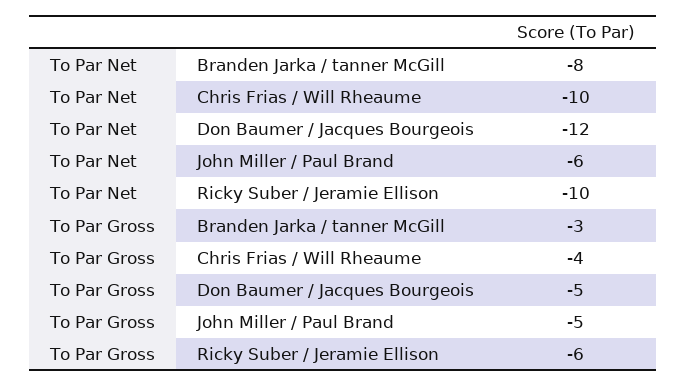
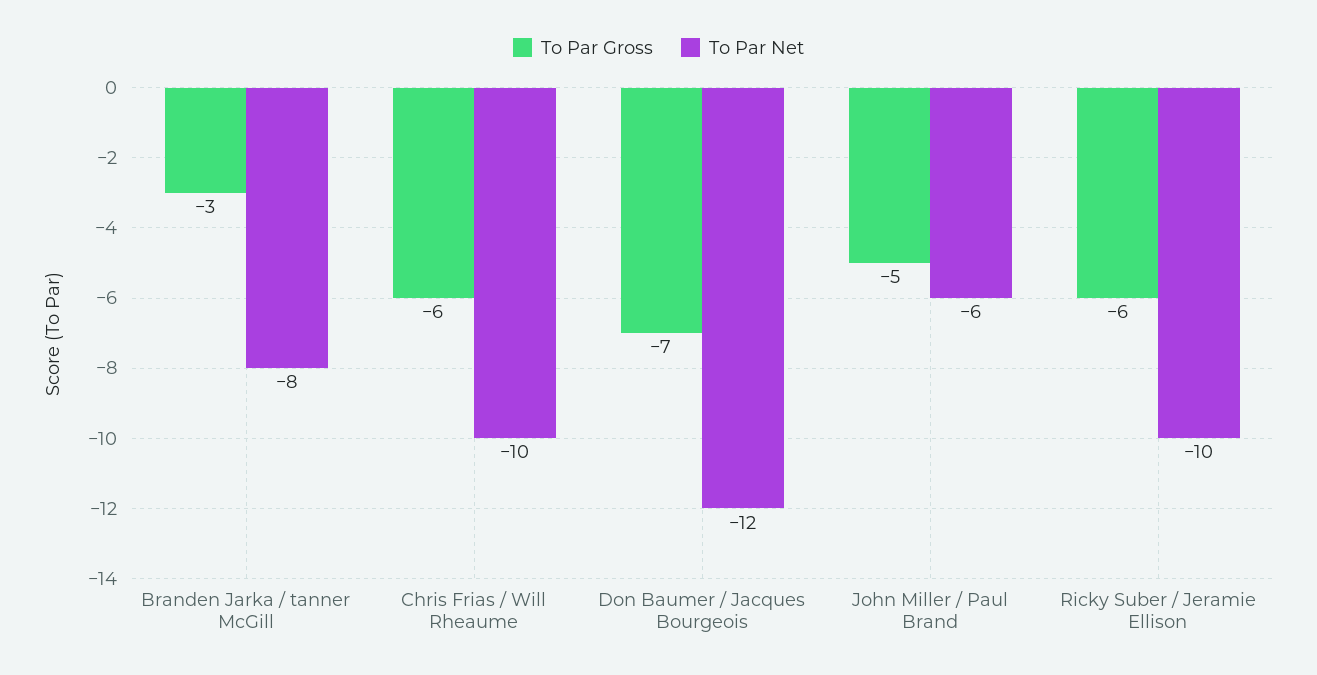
To Par Gross, Chris Frias / Will Rheaume: -4 -> -6
To Par Gross, Don Baumer / Jacques Bourgeois: -5 -> -7

